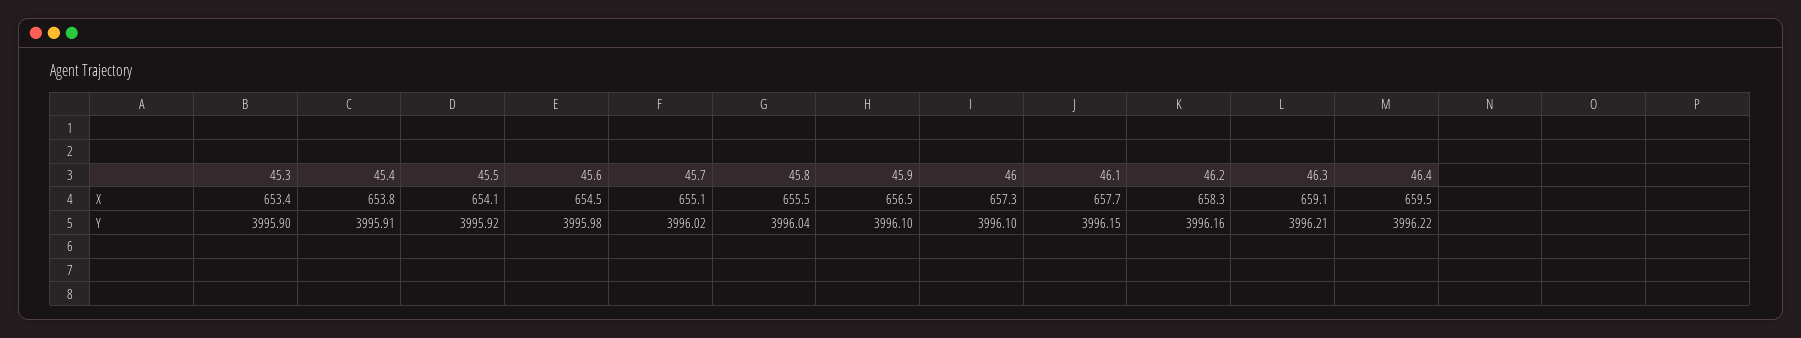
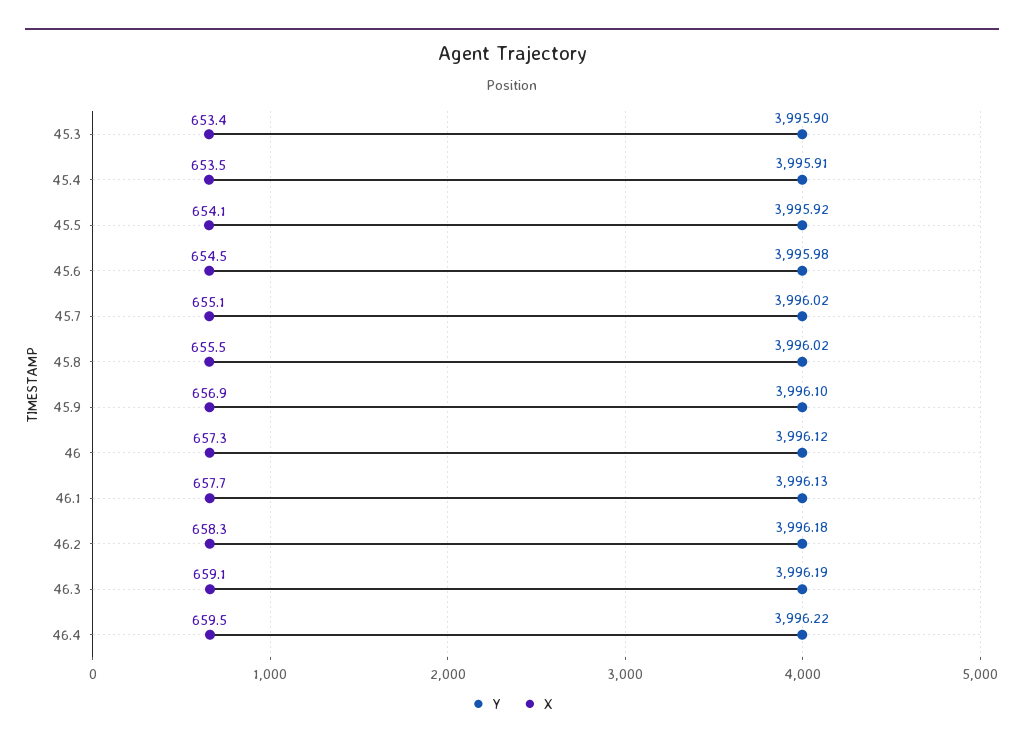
X, 45.4: 653.8 -> 653.5
X, 45.9: 656.5 -> 656.9
Y, 45.8: 3996.04 -> 3996.02
Y, 46: 3996.1 -> 3996.12
Y, 46.1: 3996.15 -> 3996.13
Y, 46.2: 3996.16 -> 3996.18
Y, 46.3: 3996.21 -> 3996.19

